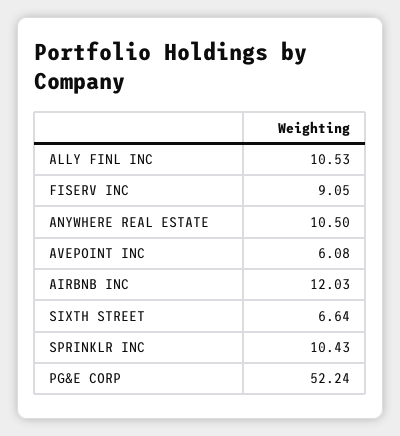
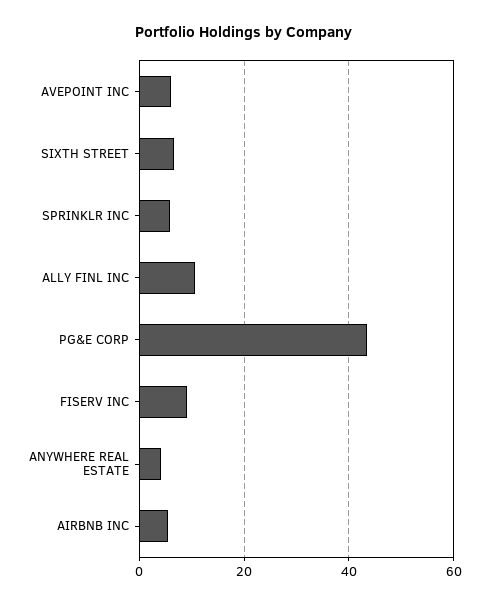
ANYWHERE REAL ESTATE: 10.5 -> 4
AIRBNB INC: 12.03 -> 6
SPRINKLR INC: 10.43 -> 6
PG&E CORP: 52.24 -> 44

